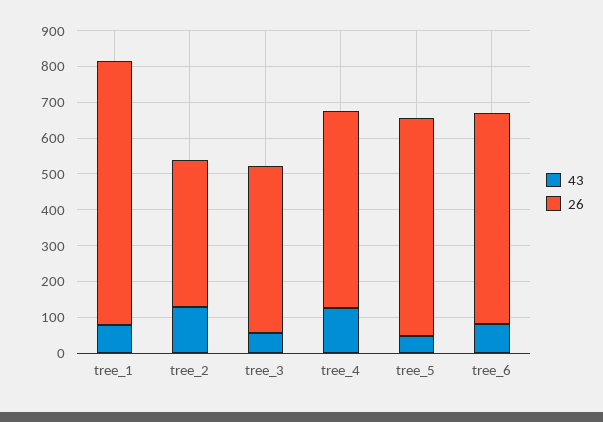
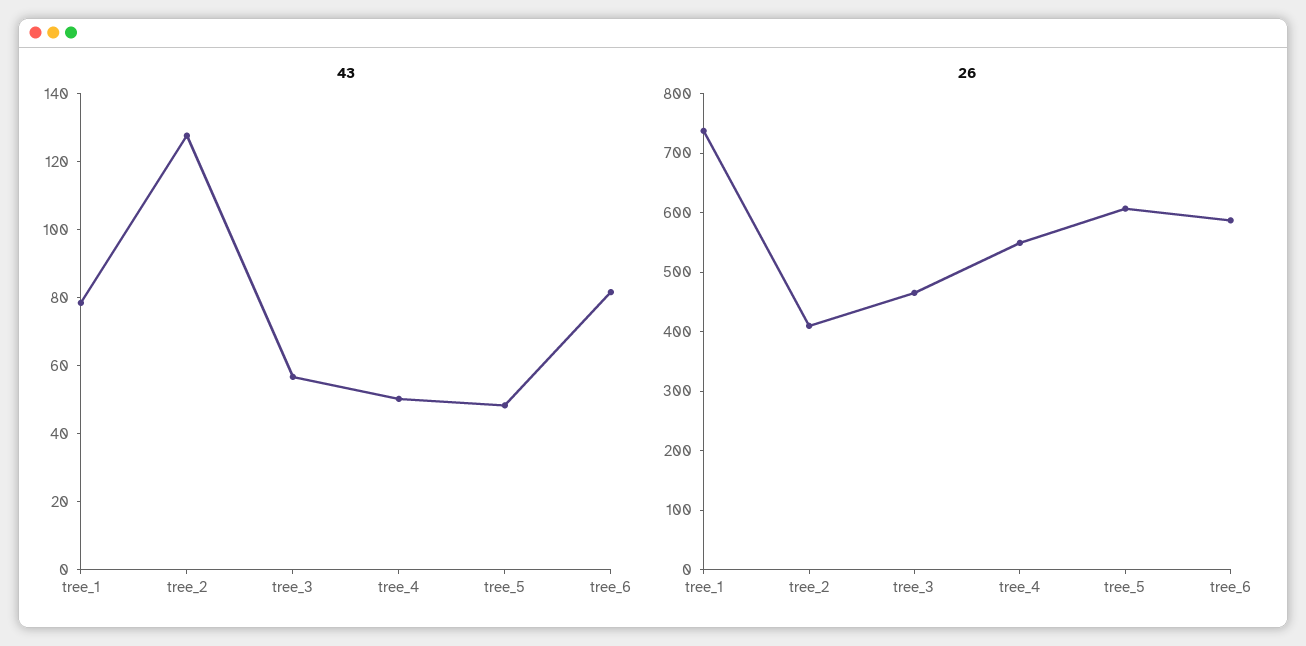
43, tree_4: 125 -> 50

